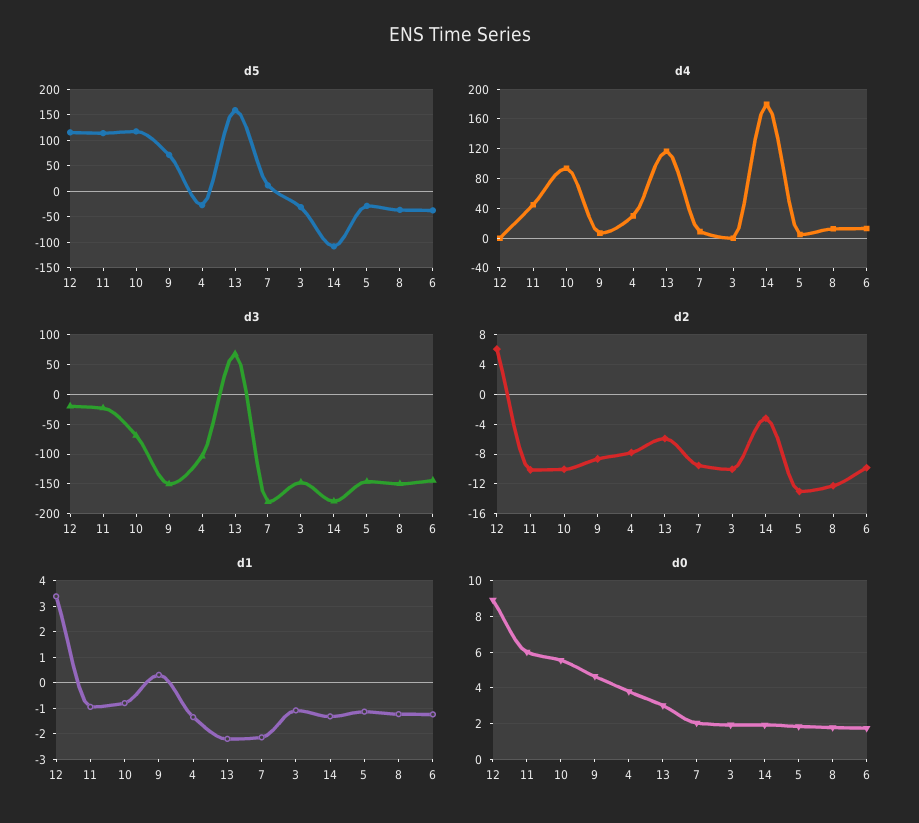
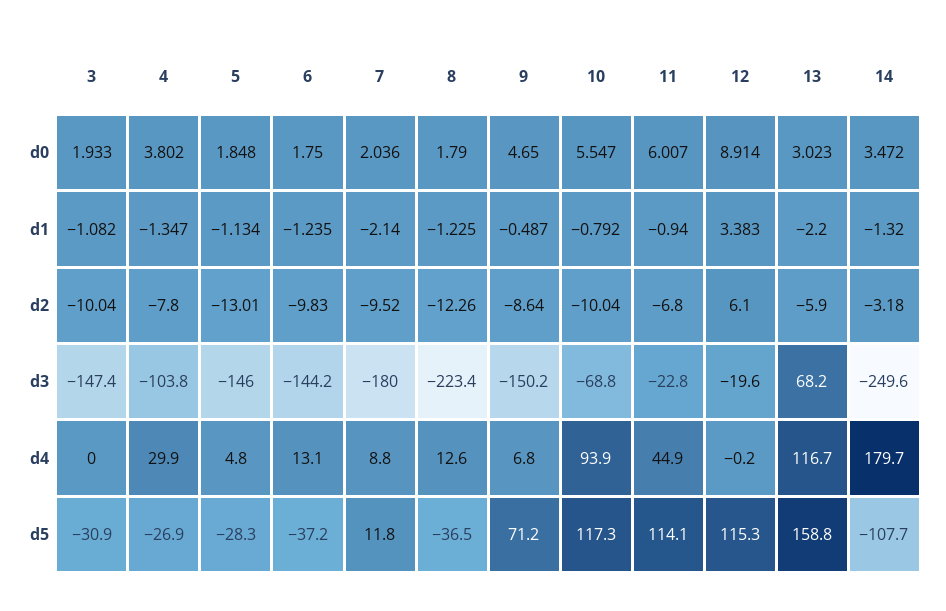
d3, 14: -175 -> -249.6
d3, 8: -150 -> -223.4
d2, 11: -10 -> -6.8
d1, 9: 0.25 -> -0.487
d0, 14: 2 -> 3.472

